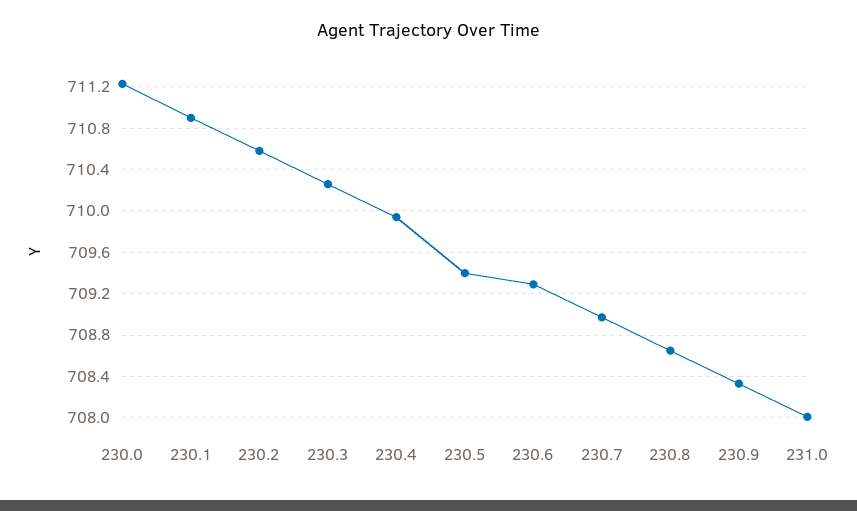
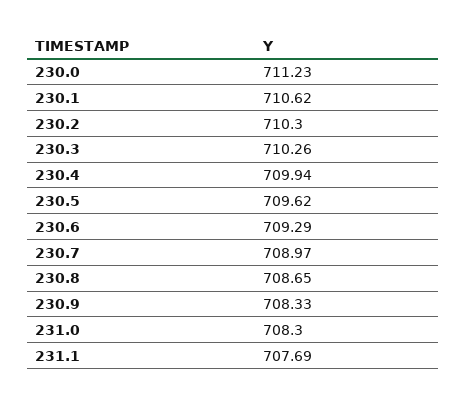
230.1: 710.9 -> 710.62
230.2: 710.6 -> 710.3
230.5: 709.4 -> 709.62
231.0: 708 -> 708.3
231.1: none -> 707.69

